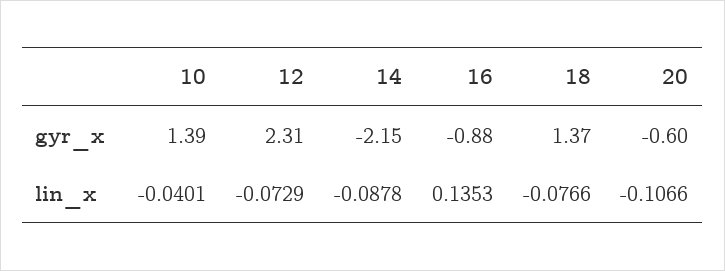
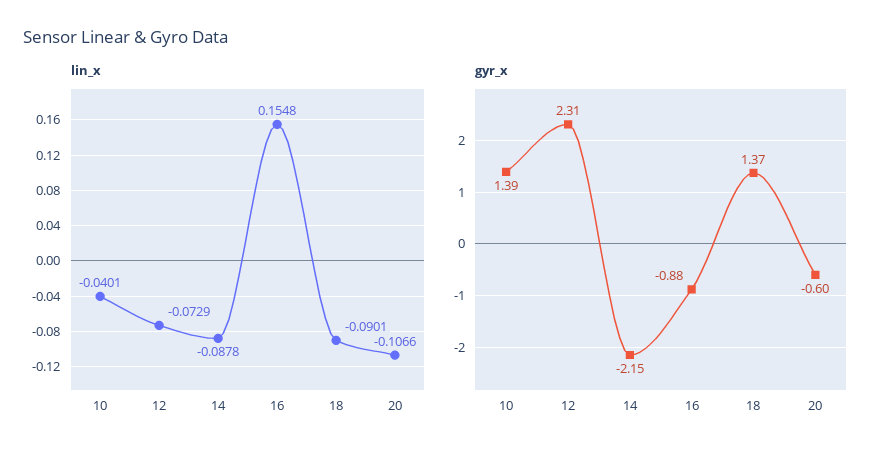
lin_x, 16: 0.1353 -> 0.1548
lin_x, 18: -0.0766 -> -0.0901

